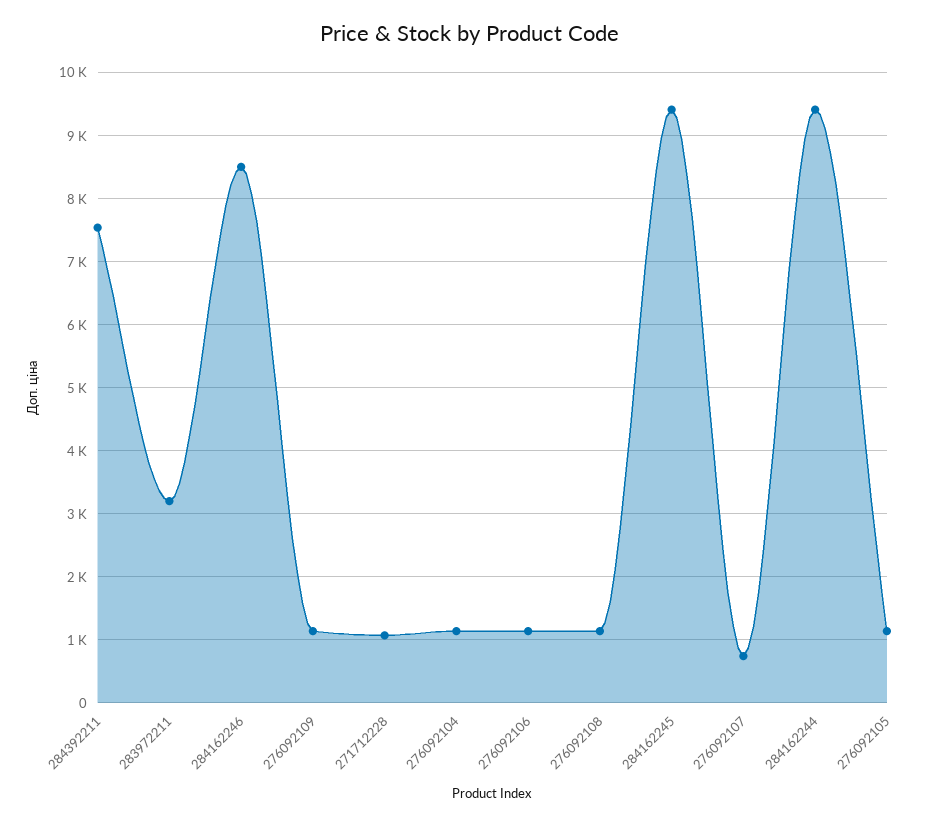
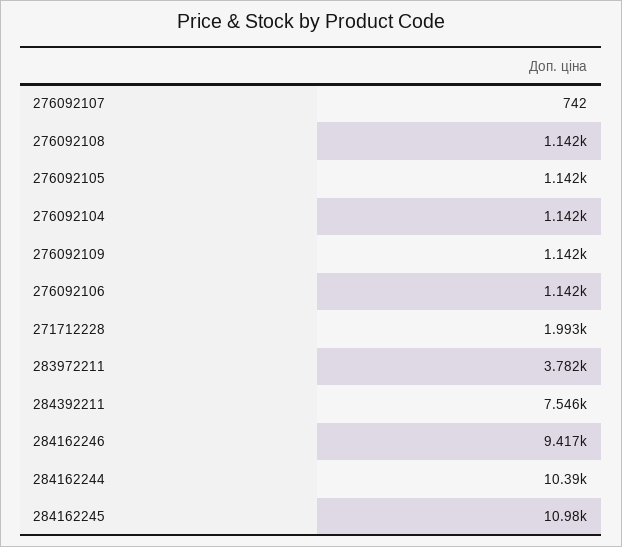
283972211: 3200 -> 3782
284162246: 8500 -> 9417
271712228: 1100 -> 1993
284162245: 9400 -> 10980
284162244: 9400 -> 10390

